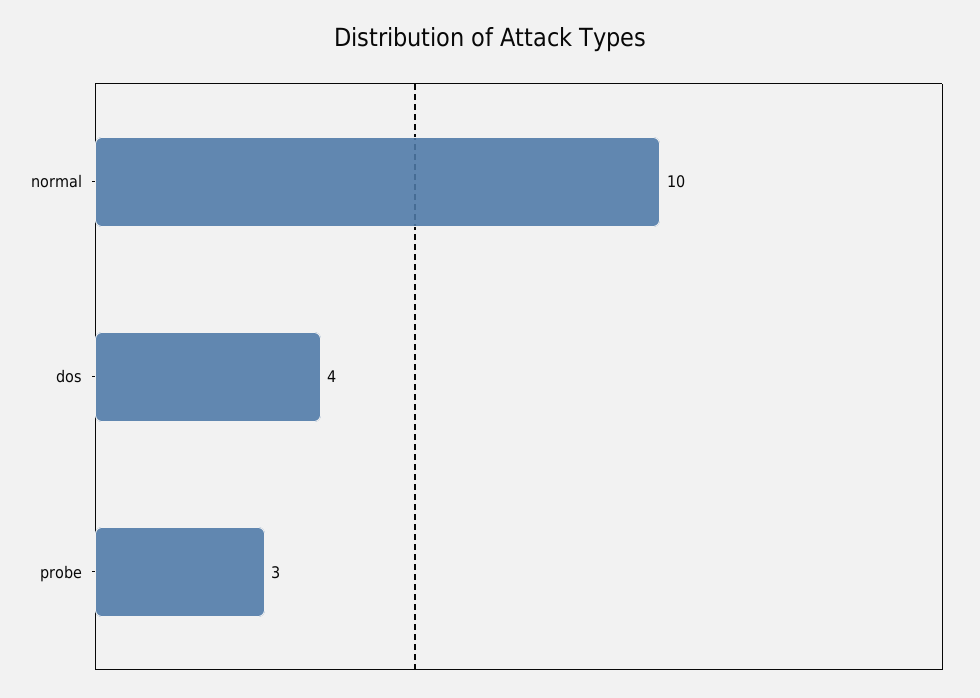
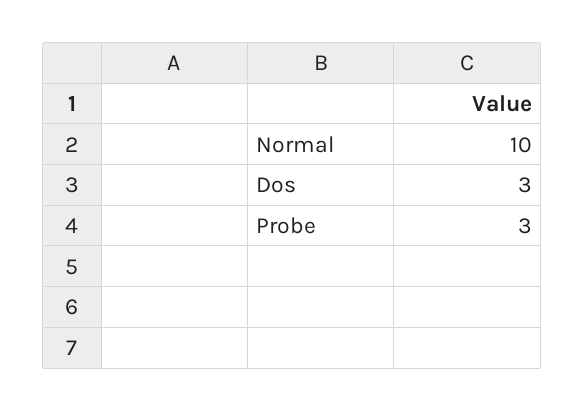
dos: 4 -> 3

